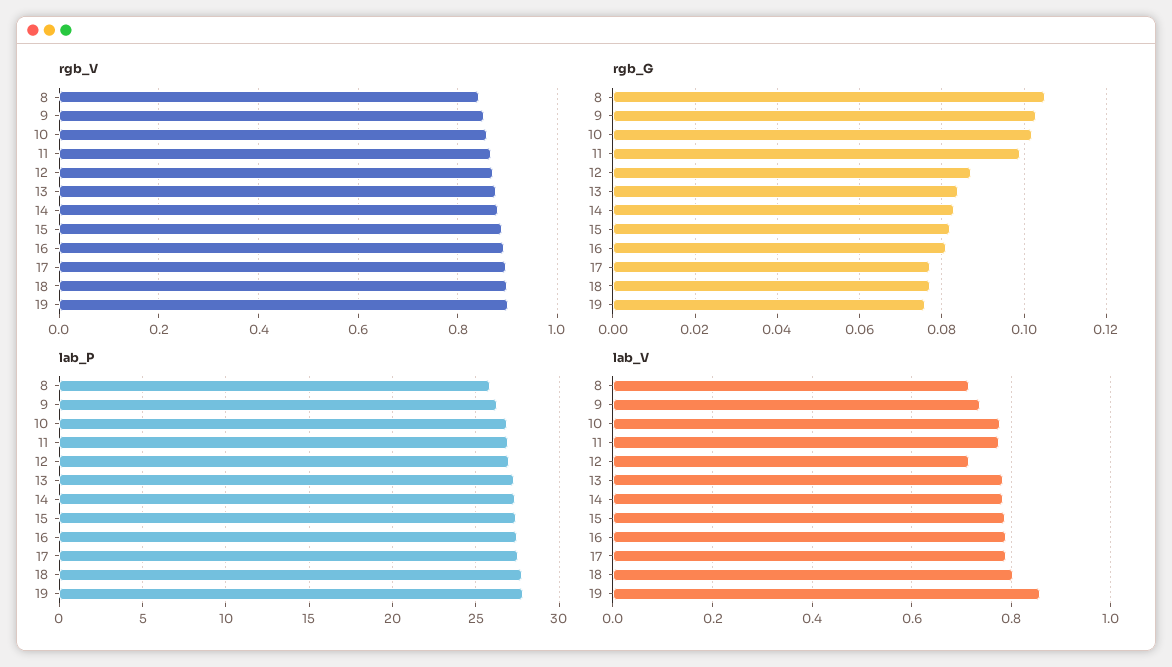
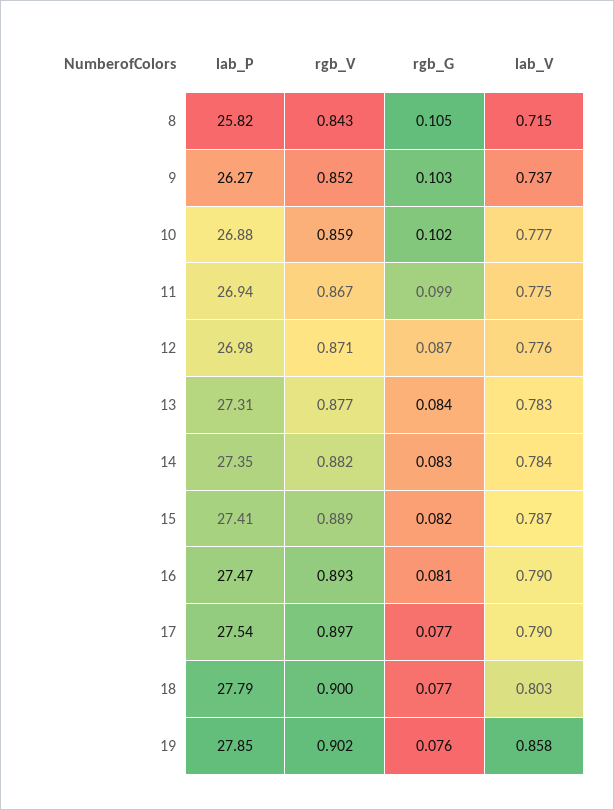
lab_V, 12: 0.72 -> 0.776

